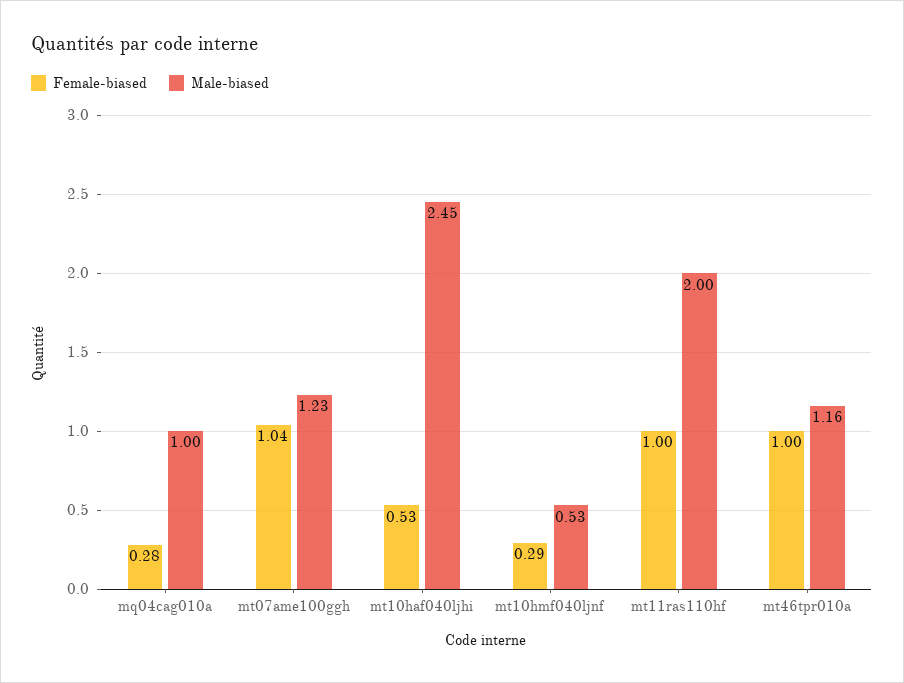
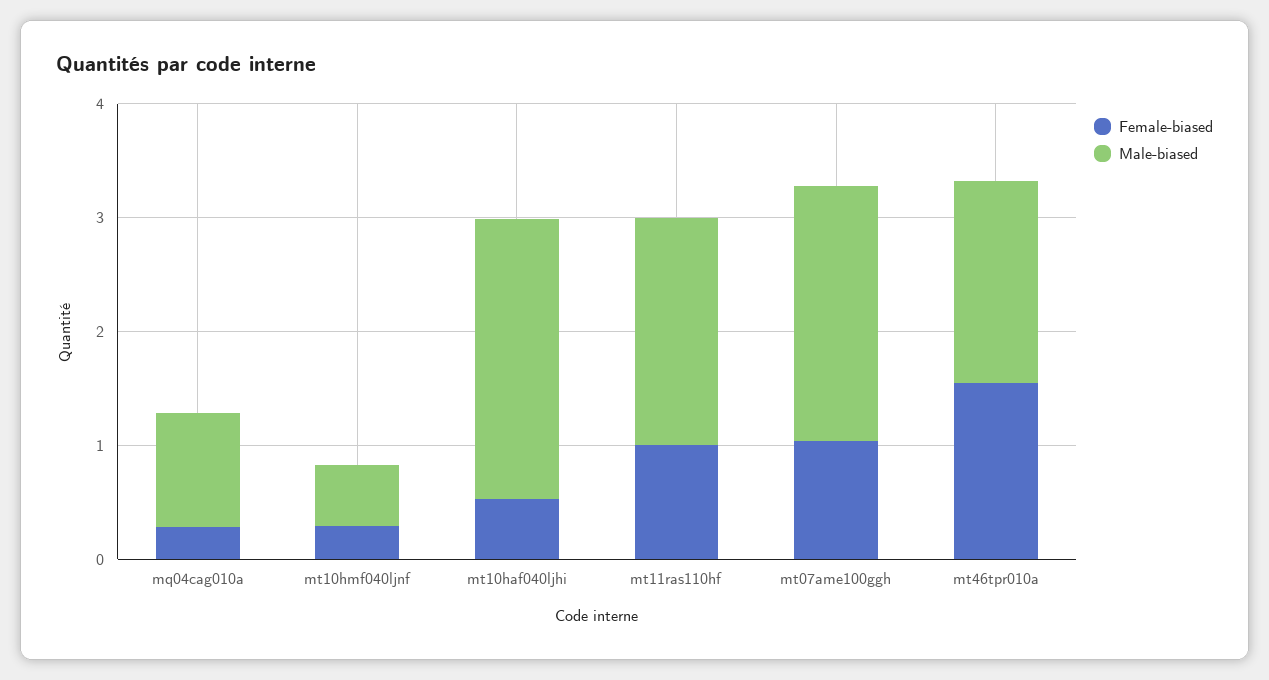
Male-biased, mt07ame100ggh: 1.23 -> 2.2
Female-biased, mt46tpr010a: 1 -> 1.6
Male-biased, mt46tpr010a: 1.16 -> 1.8

